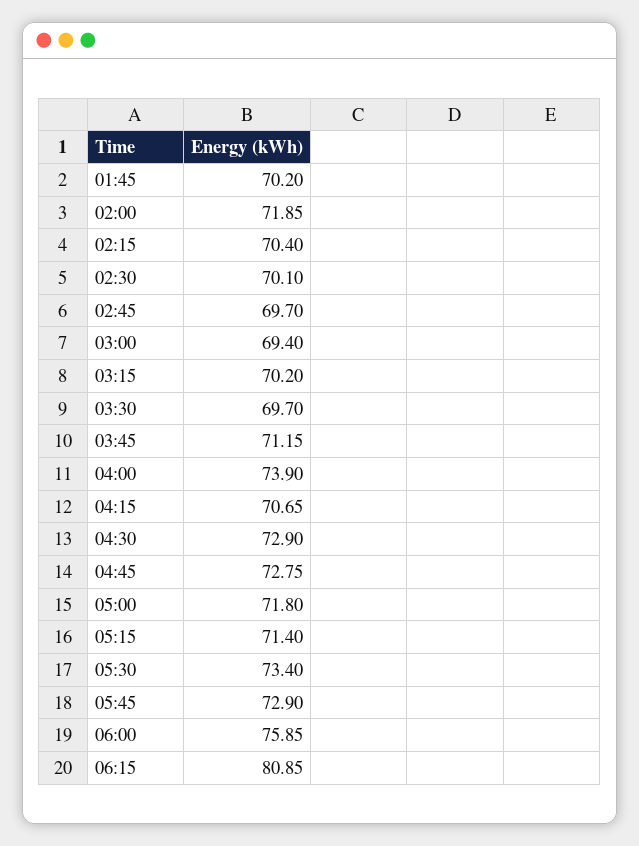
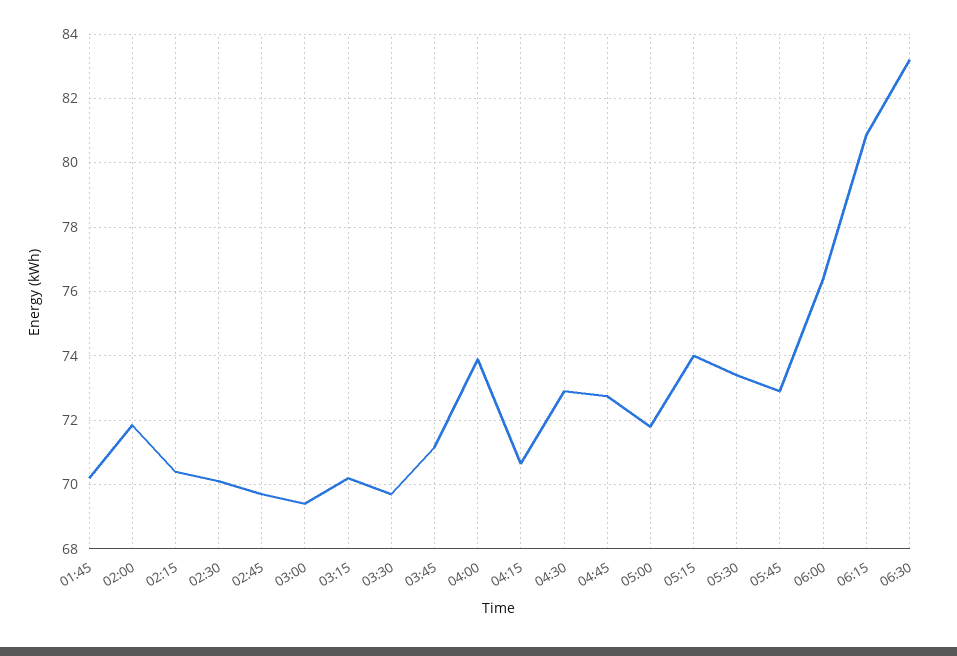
05:15: 71.4 -> 74
06:00: 75.85 -> 76.4
06:30: none -> 83.2

